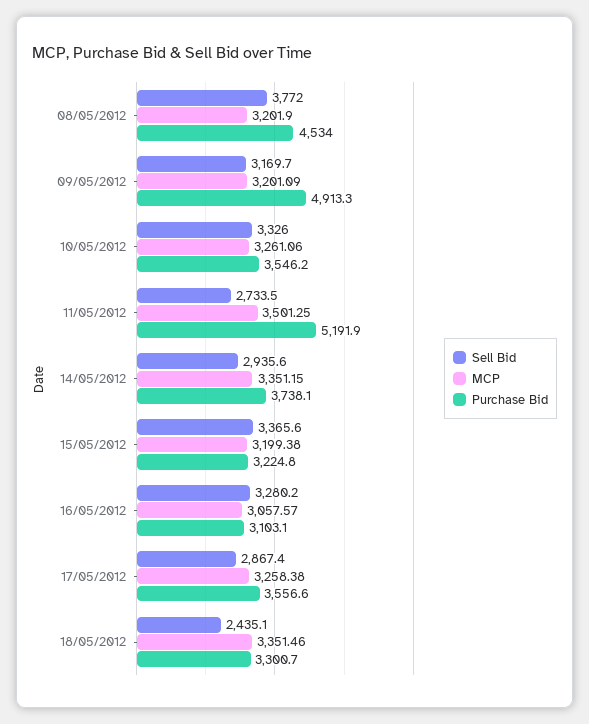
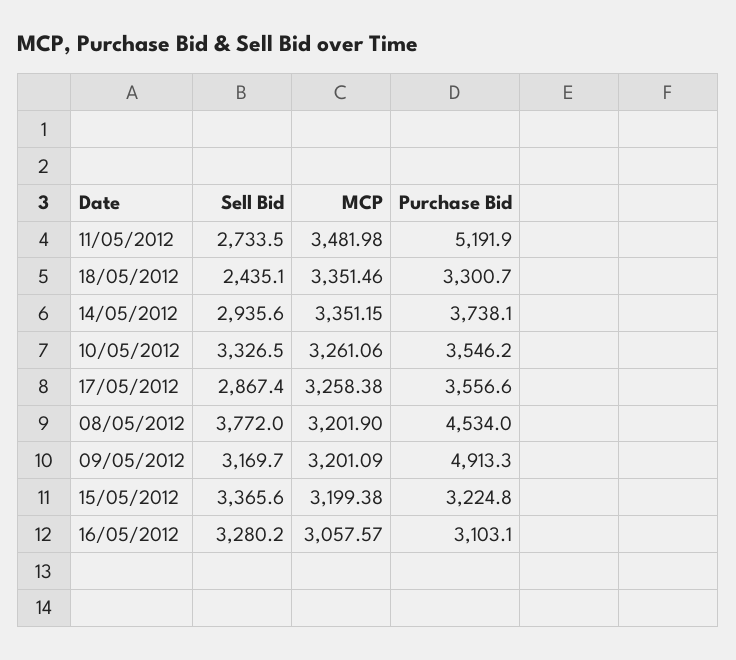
Sell Bid, 10/05/2012: 3326 -> 3326.5
MCP, 11/05/2012: 3501.25 -> 3481.98

